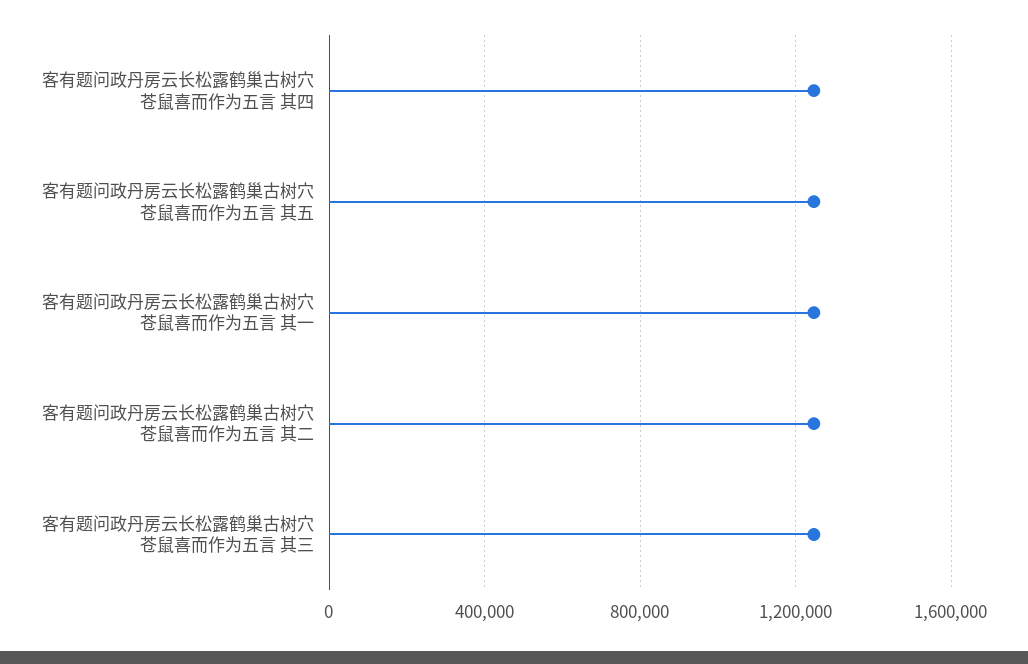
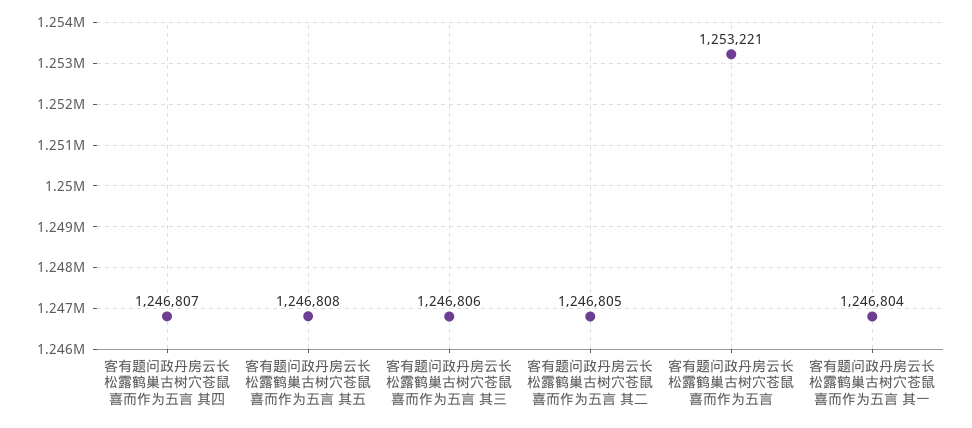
客有题问政丹房云长松露鹤巢古树穴苍鼠喜而作为五言: none -> 1253221

